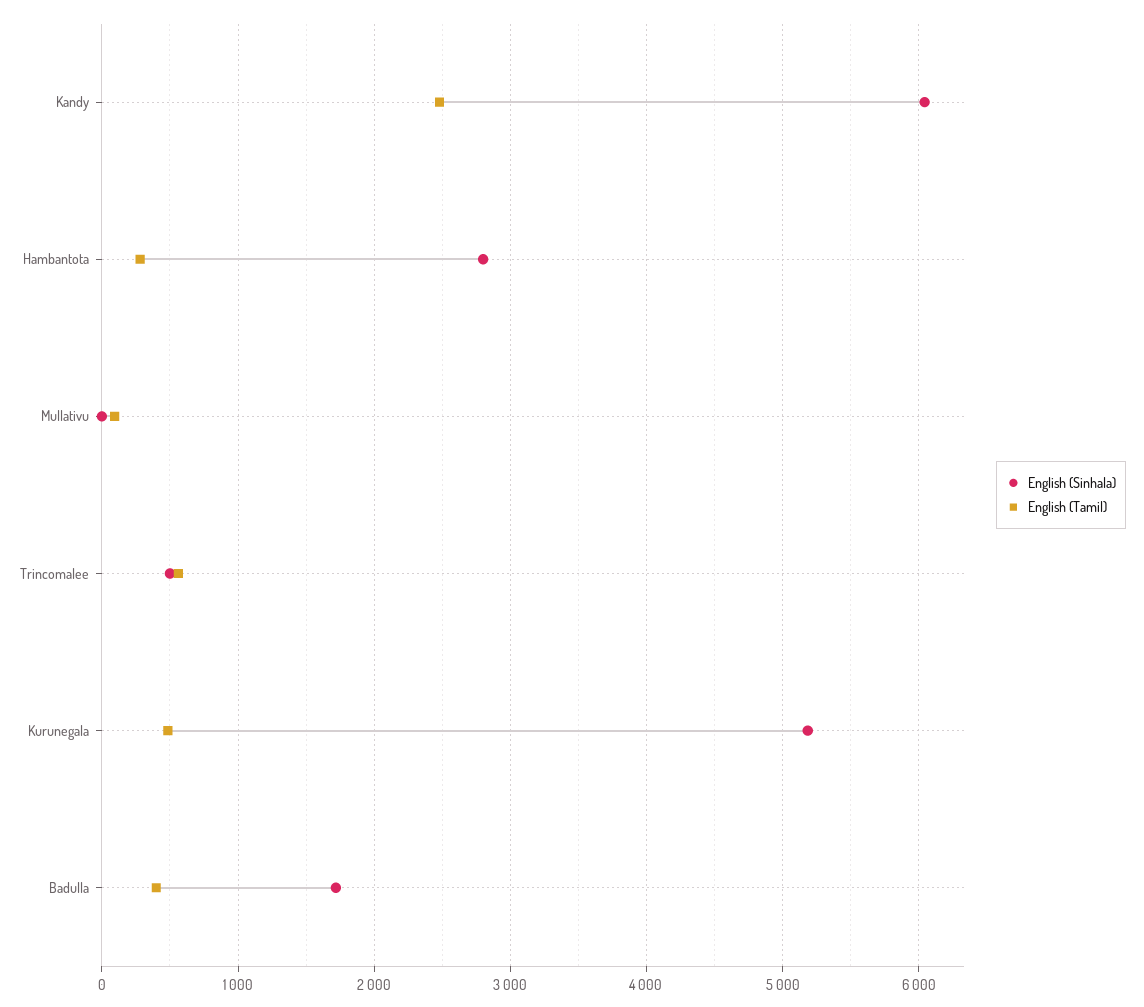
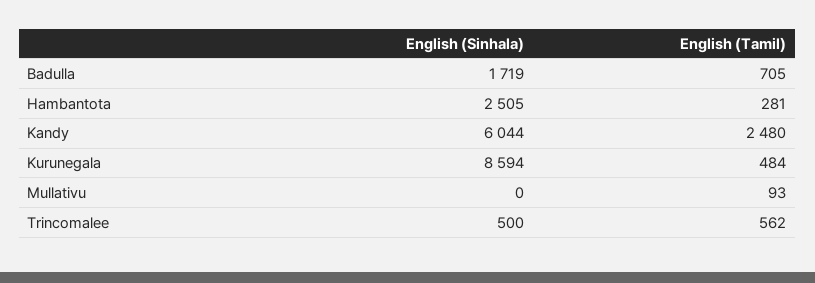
English (Sinhala), Hambantota: 2800 -> 2505
English (Sinhala), Kurunegala: 5200 -> 8594
English (Tamil), Badulla: 400 -> 705

